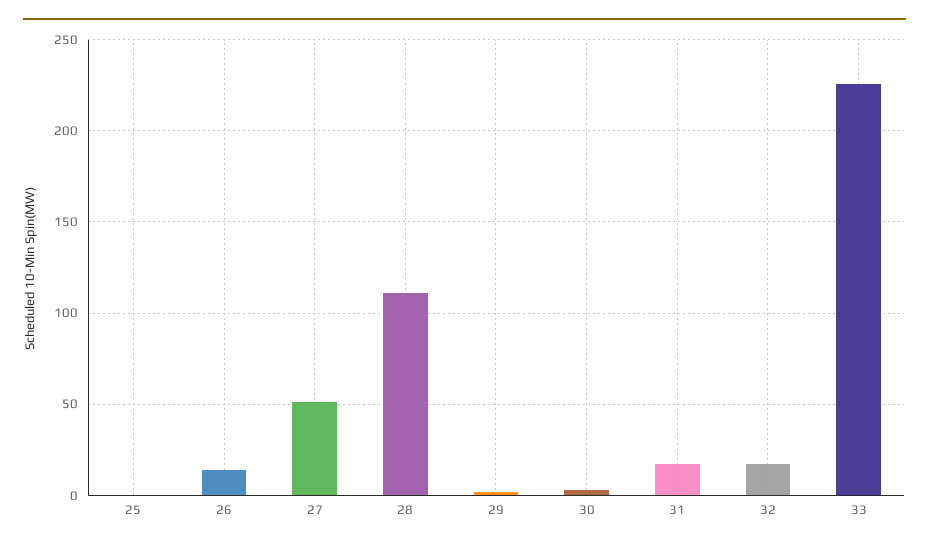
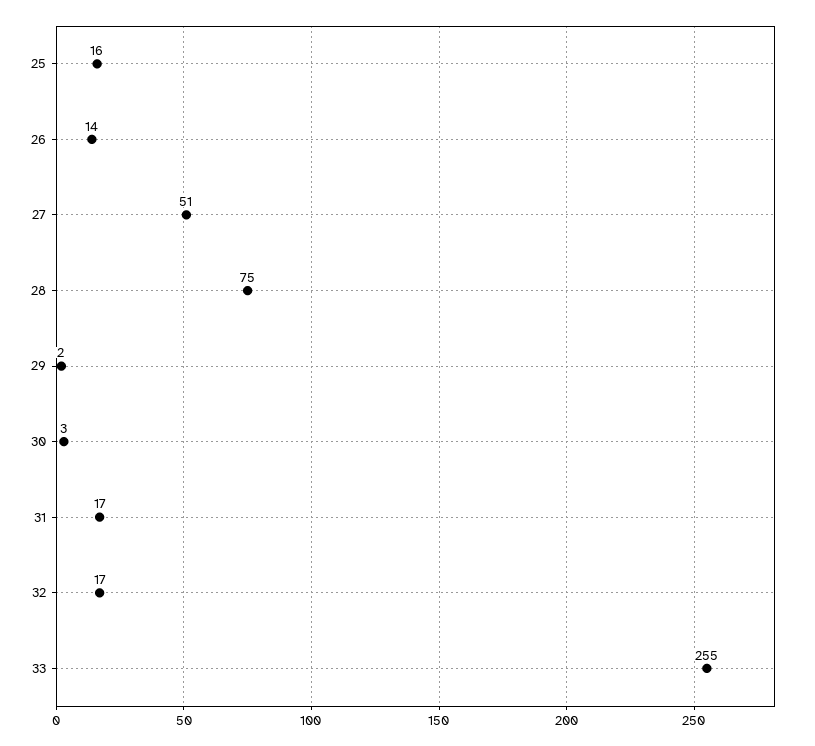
25: 0 -> 16
28: 110 -> 75
33: 225 -> 255

